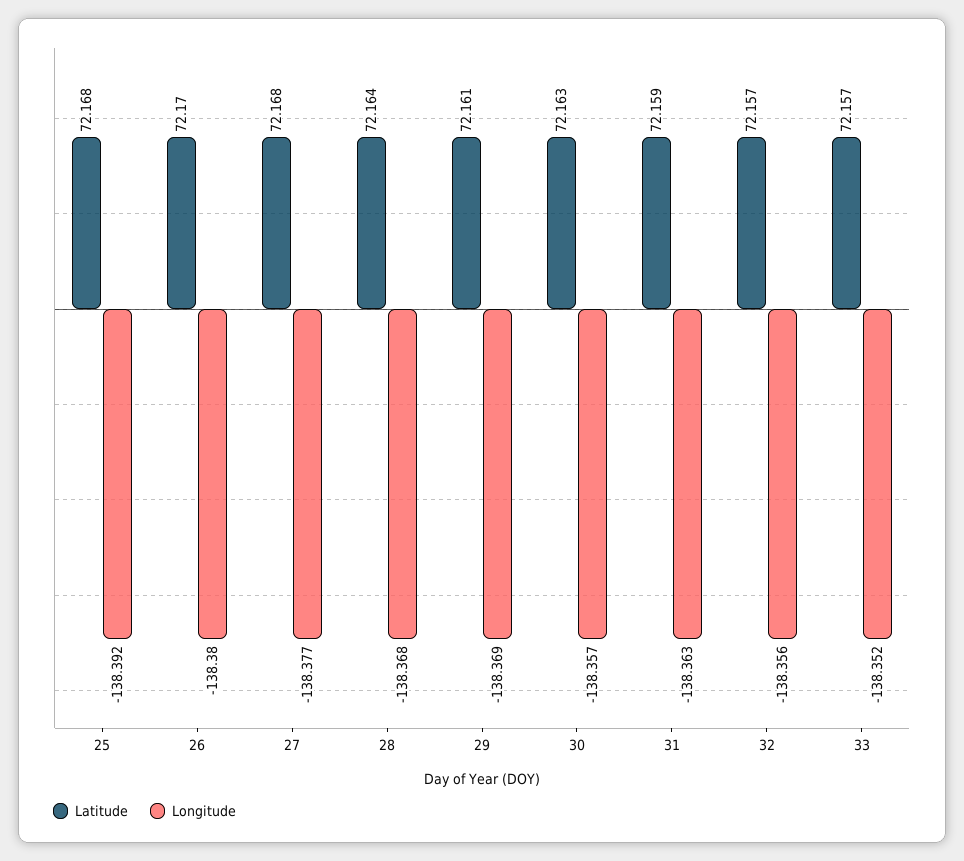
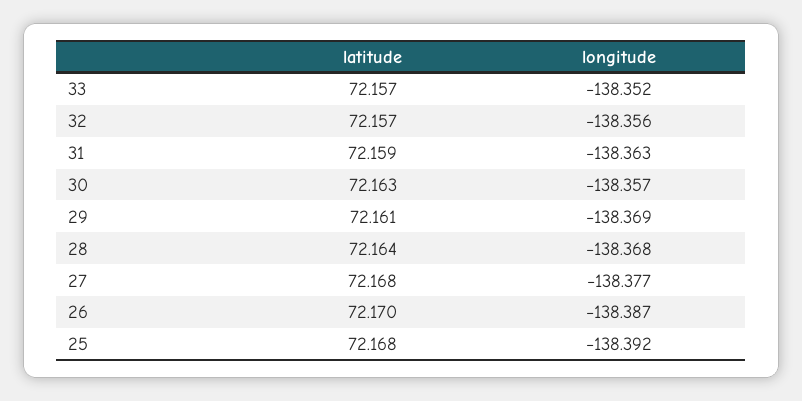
Longitude, 26: -138.38 -> -138.387

